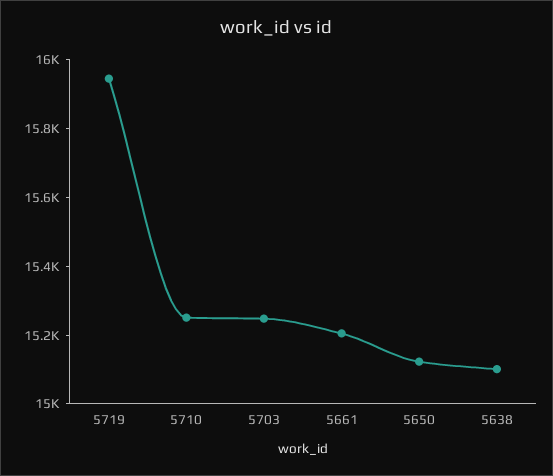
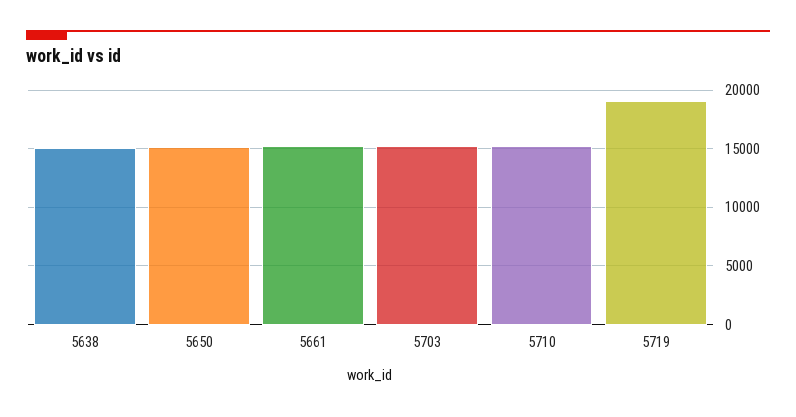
5719: 15950 -> 19000

